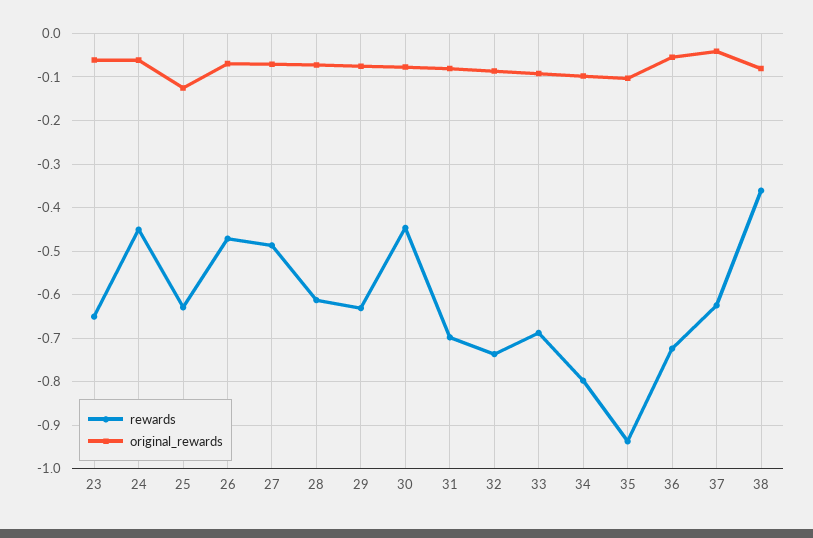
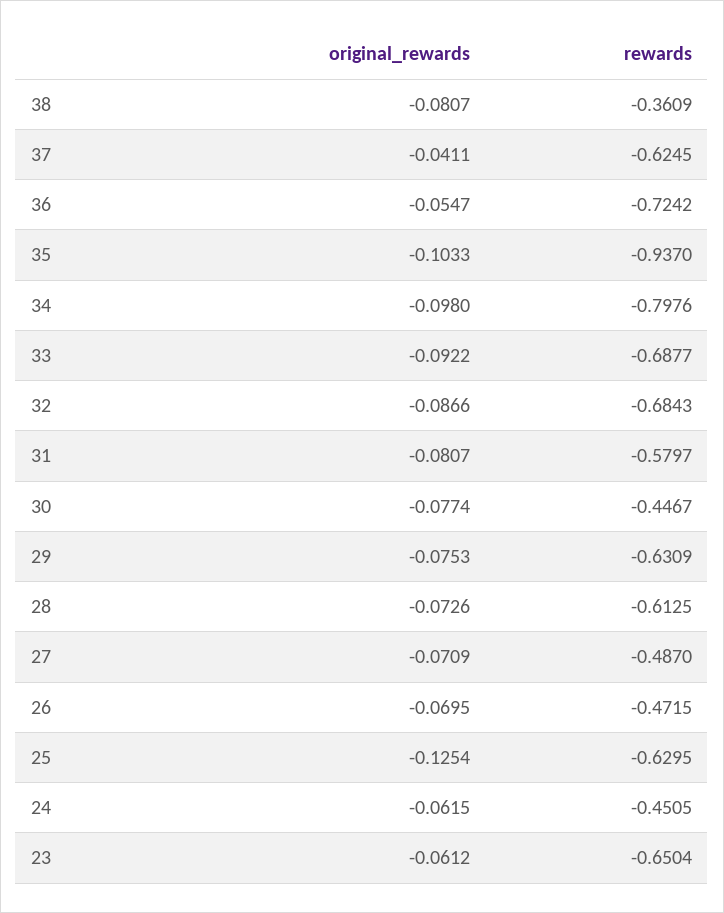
rewards, 31: -0.7 -> -0.5797
rewards, 32: -0.74 -> -0.6843

